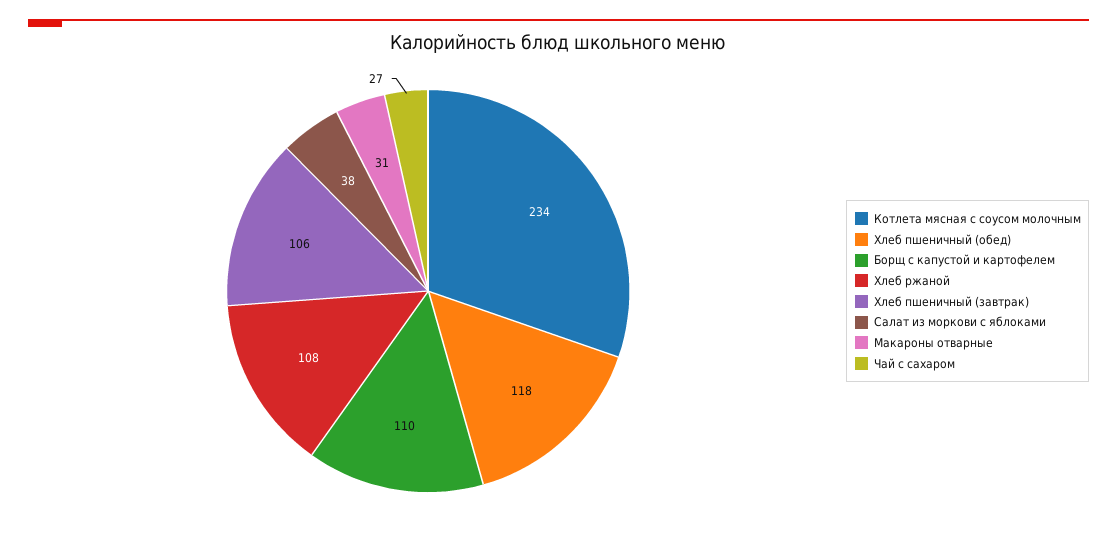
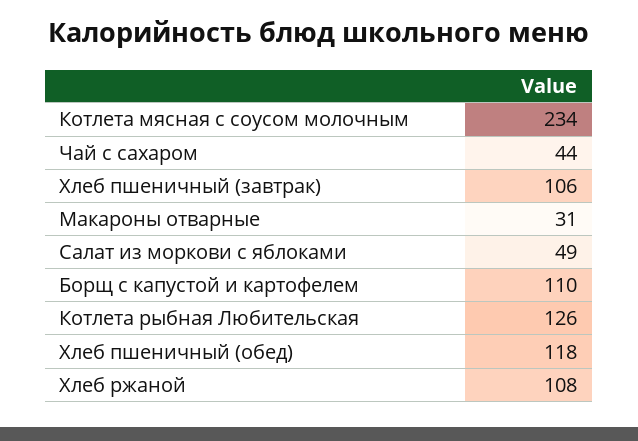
Салат из моркови с яблоками: 38 -> 49
Чай с сахаром: 27 -> 44
Котлета рыбная Любительская: none -> 126

